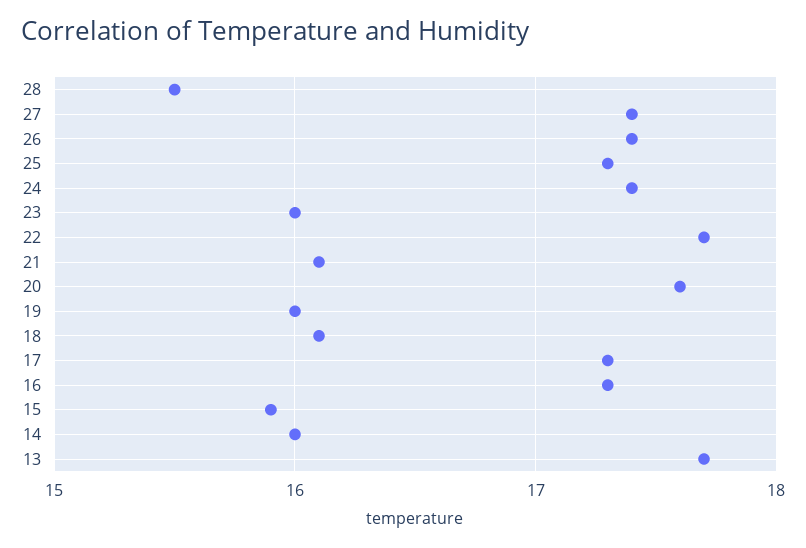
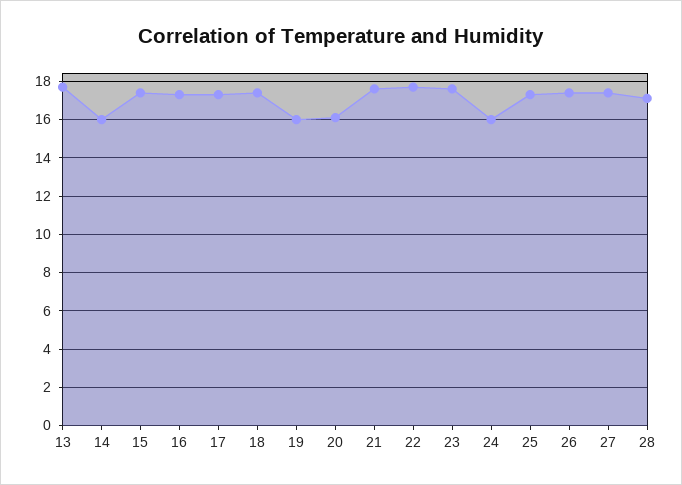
28: 15.5 -> 17
24: 17.4 -> 16
23: 16 -> 17.5
21: 16.1 -> 17.5
20: 17.6 -> 16
18: 16.1 -> 17.5
15: 15.9 -> 17.5

